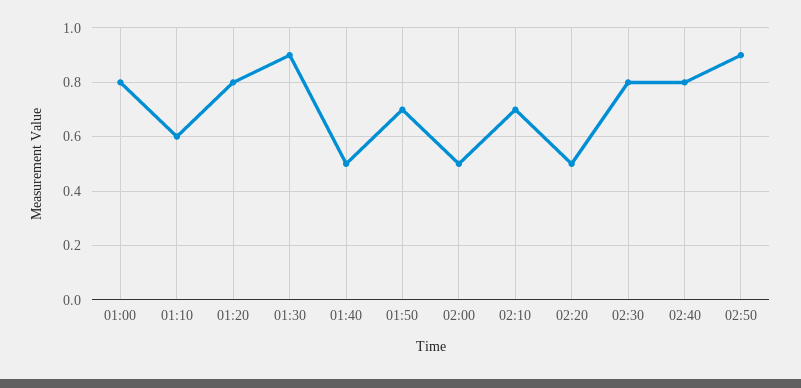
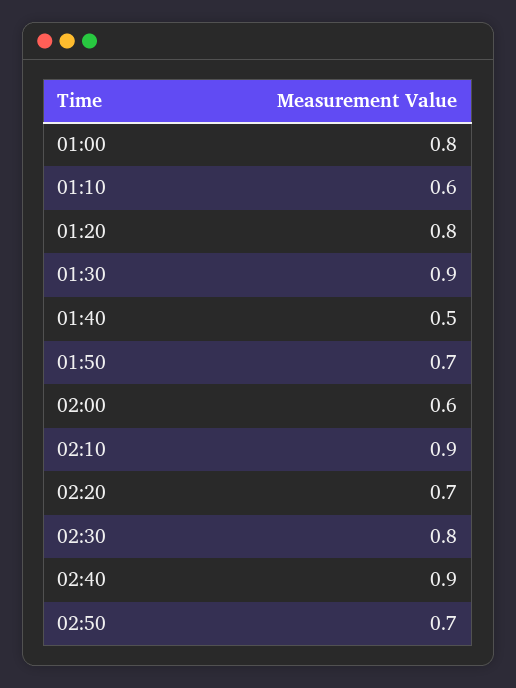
02:00: 0.5 -> 0.6
02:10: 0.7 -> 0.9
02:20: 0.5 -> 0.7
02:40: 0.8 -> 0.9
02:50: 0.9 -> 0.7

